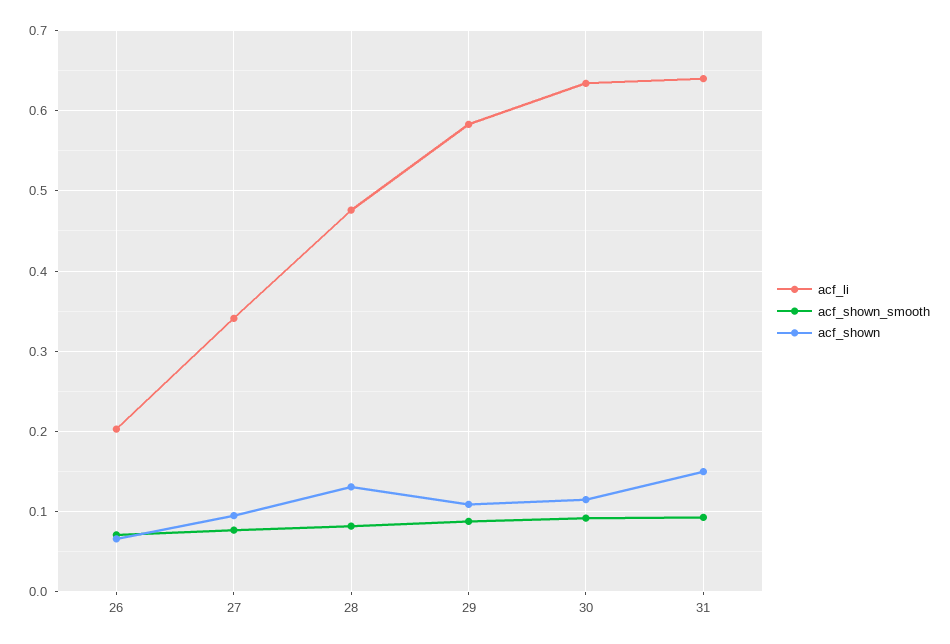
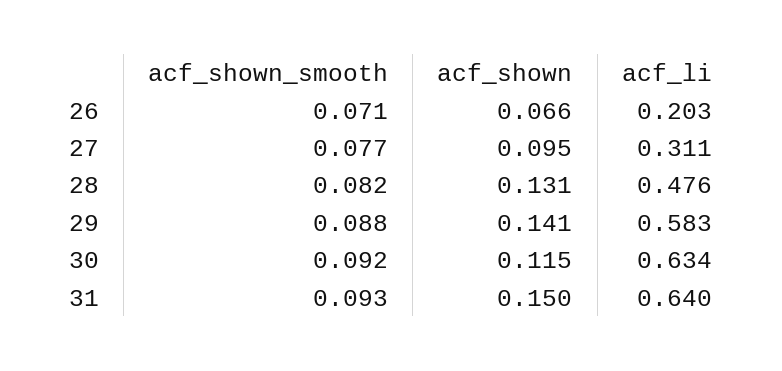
acf_li, 27: 0.34 -> 0.311
acf_shown, 29: 0.11 -> 0.141

